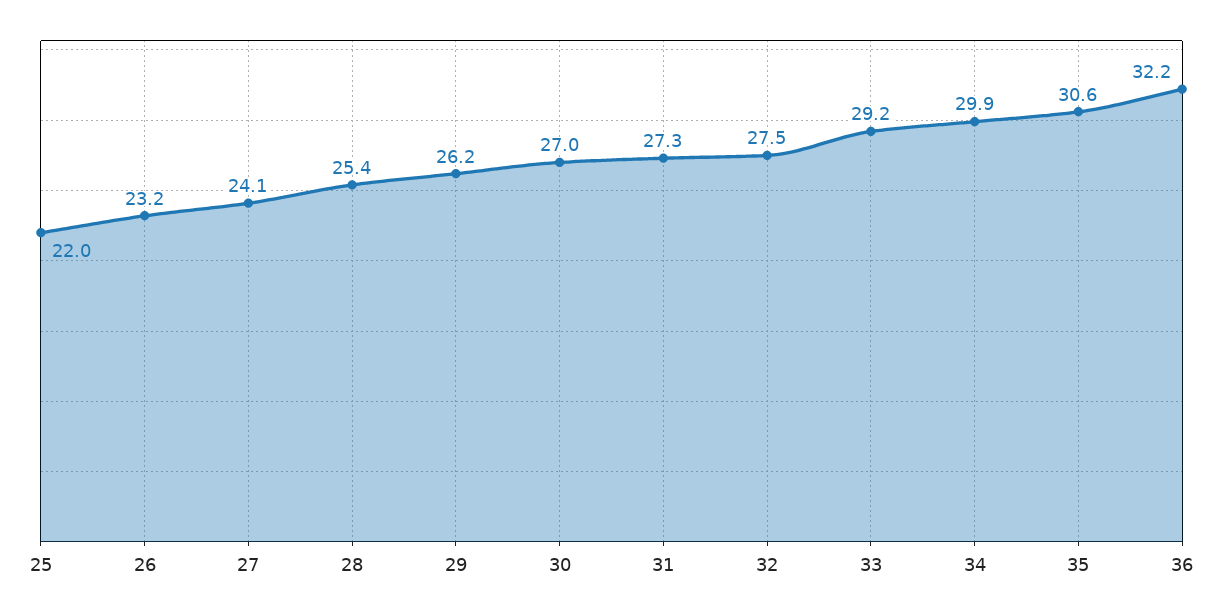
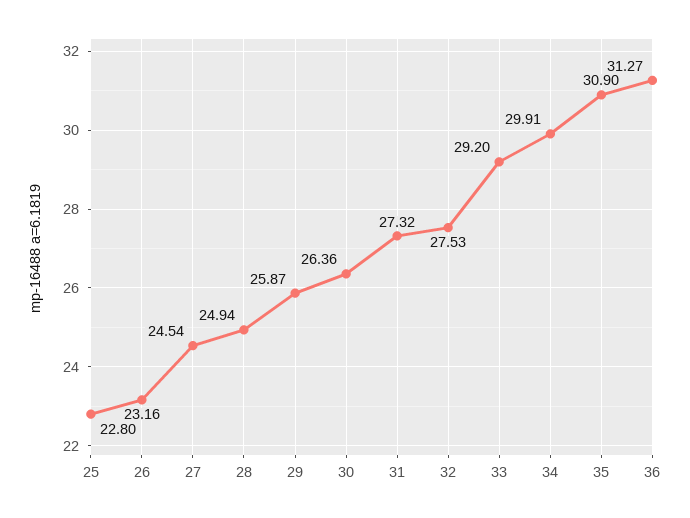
25: 22 -> 22.8
27: 24.1 -> 24.54
28: 25.4 -> 24.94
29: 26.2 -> 25.87
30: 27 -> 26.36
35: 30.6 -> 30.9
36: 32.2 -> 31.27

